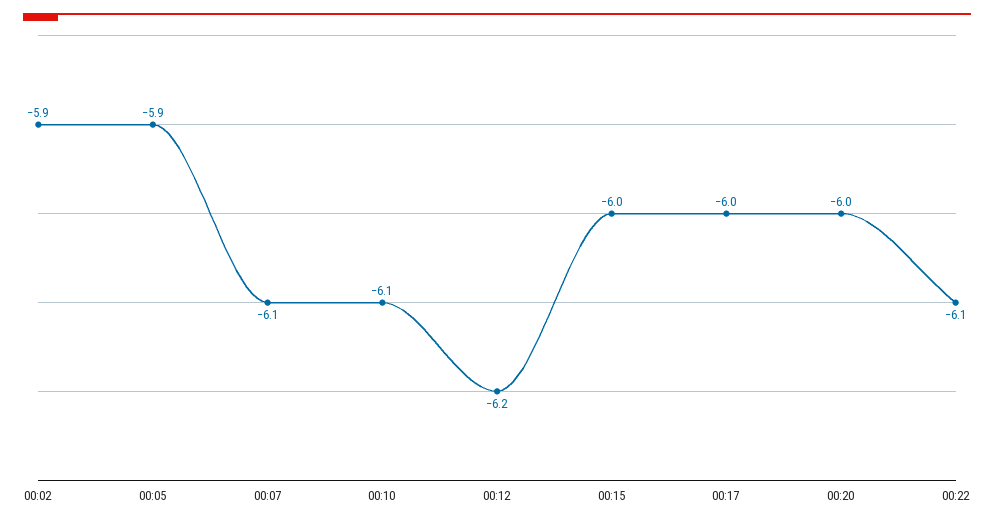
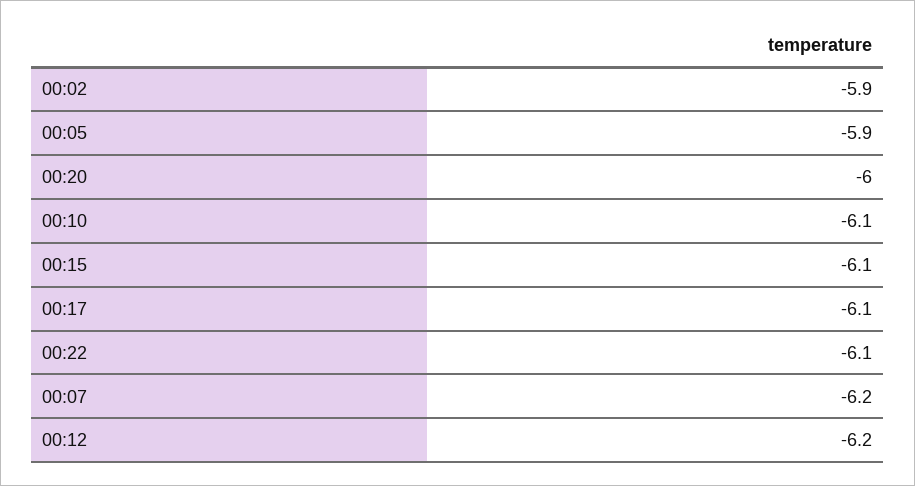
00:07: -6.1 -> -6.2
00:15: -6 -> -6.1
00:17: -6 -> -6.1

